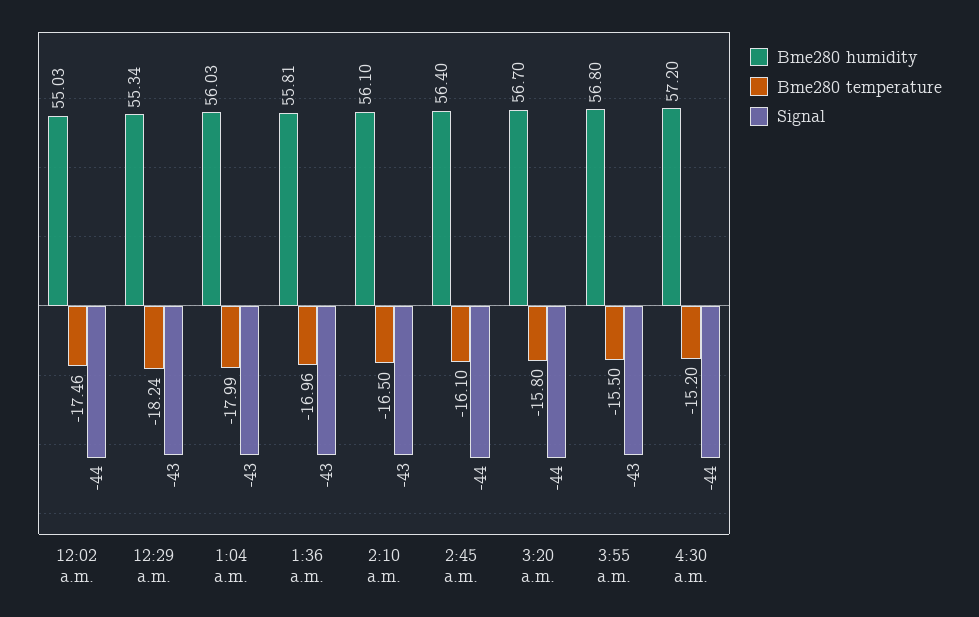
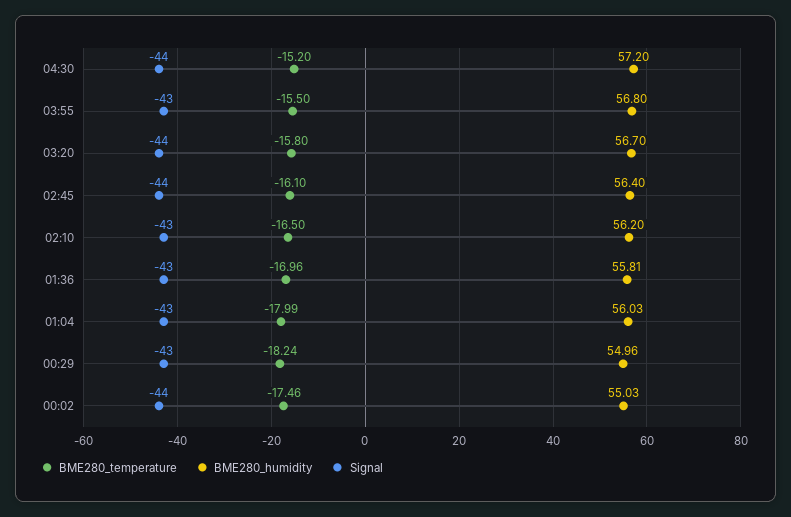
Bme280 humidity, 12:29 a.m.: 55.34 -> 54.96
Bme280 humidity, 2:10 a.m.: 56.1 -> 56.2

